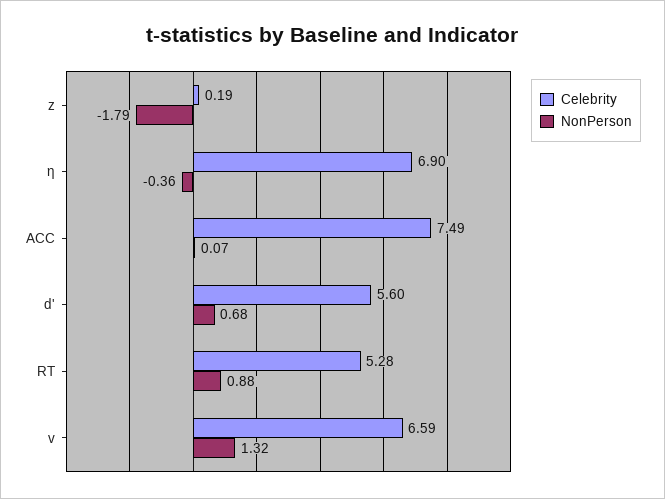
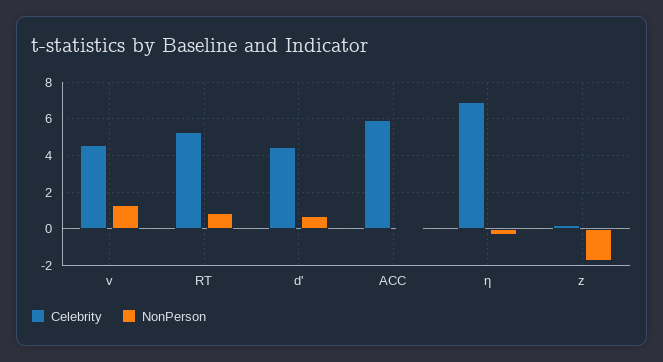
Celebrity, ACC: 7.49 -> 6
Celebrity, d': 5.6 -> 4.5
Celebrity, v: 6.59 -> 4.5

